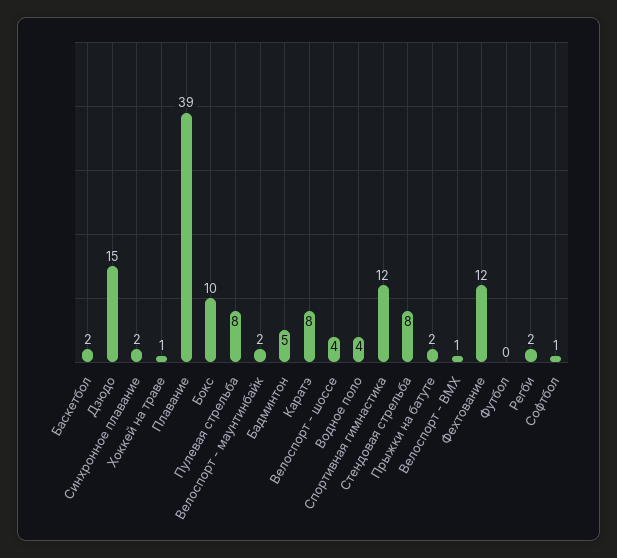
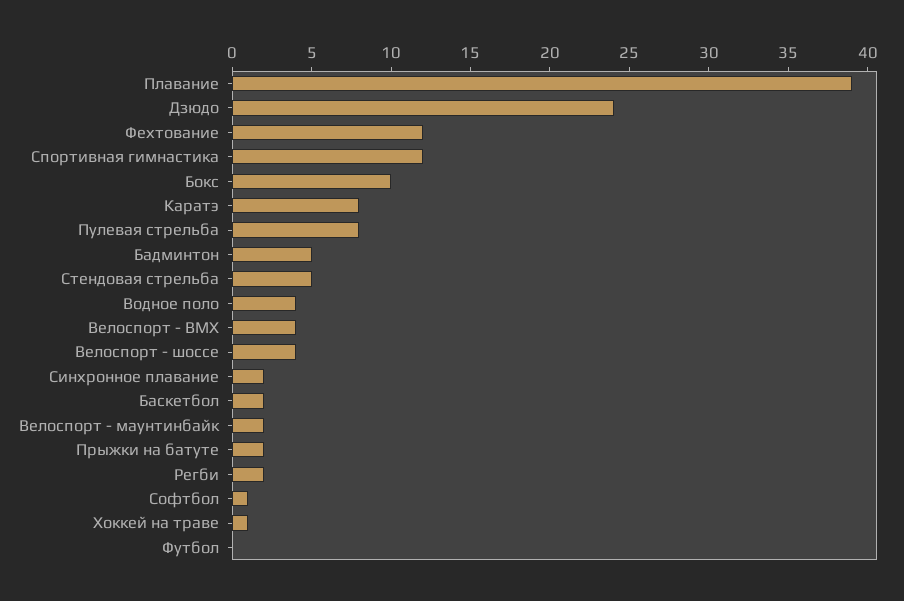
Дзюдо: 15 -> 24
Стендовая стрельба: 8 -> 5
Велоспорт - ВМХ: 1 -> 4

